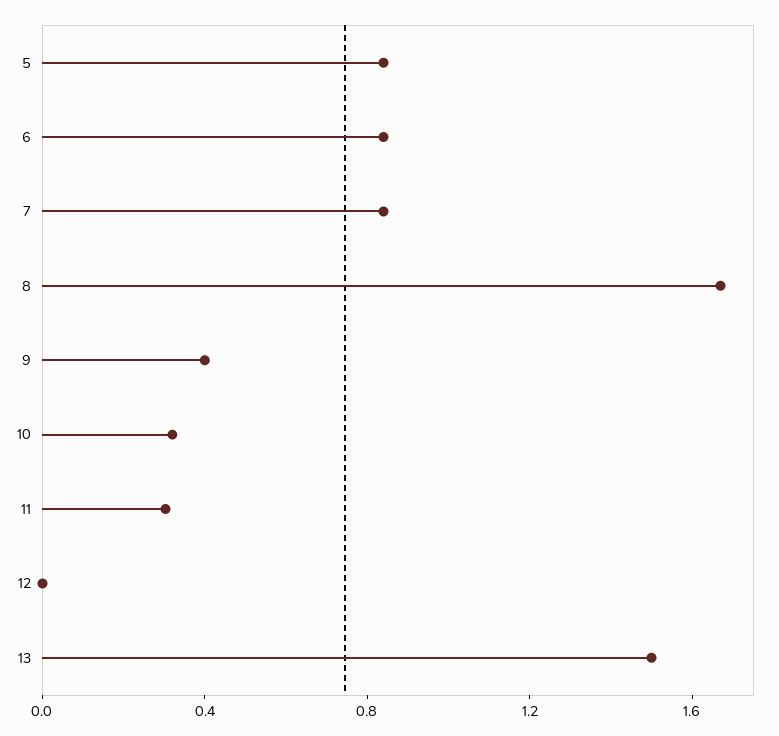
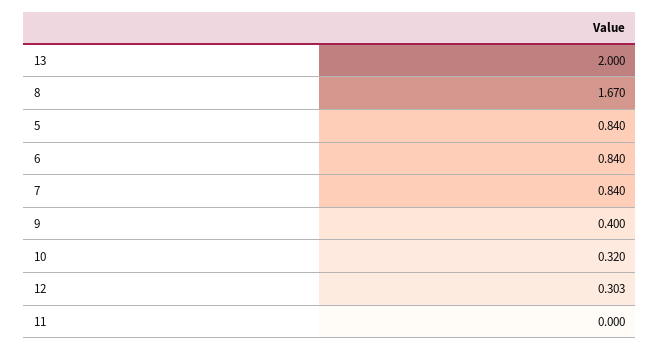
11: 0.3 -> 0
12: 0 -> 0.303
13: 1.5 -> 2

